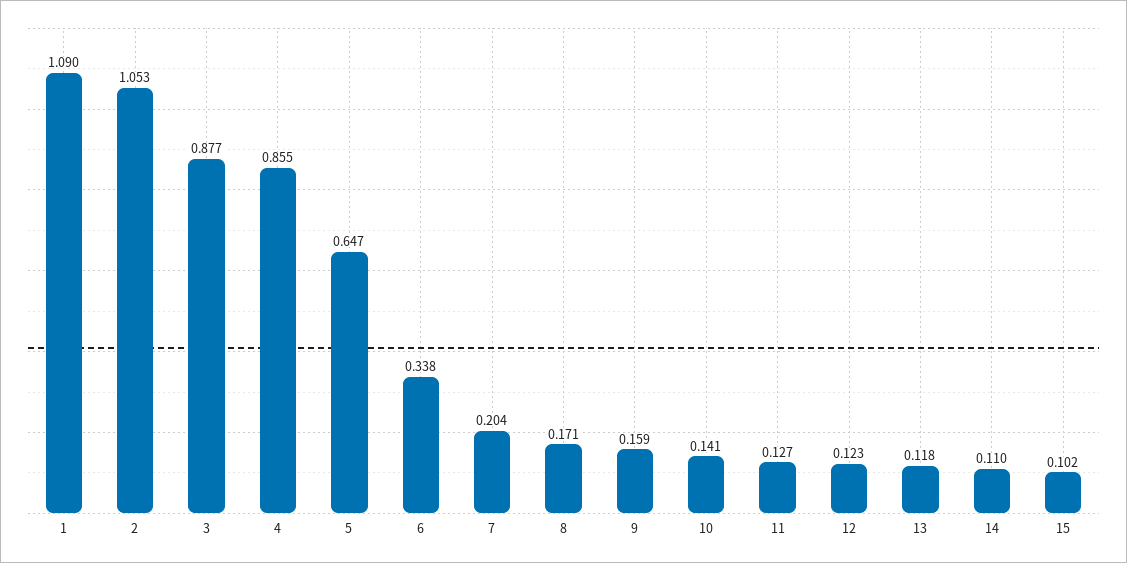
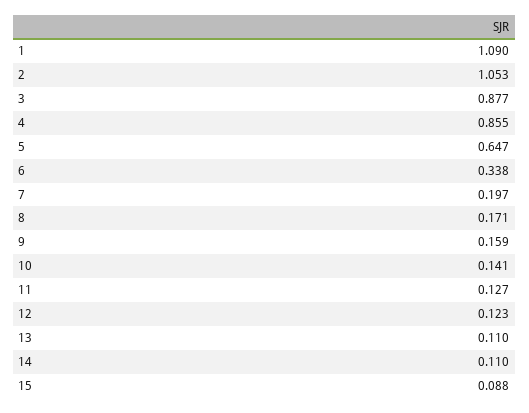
7: 0.204 -> 0.197
13: 0.118 -> 0.11
15: 0.102 -> 0.088

